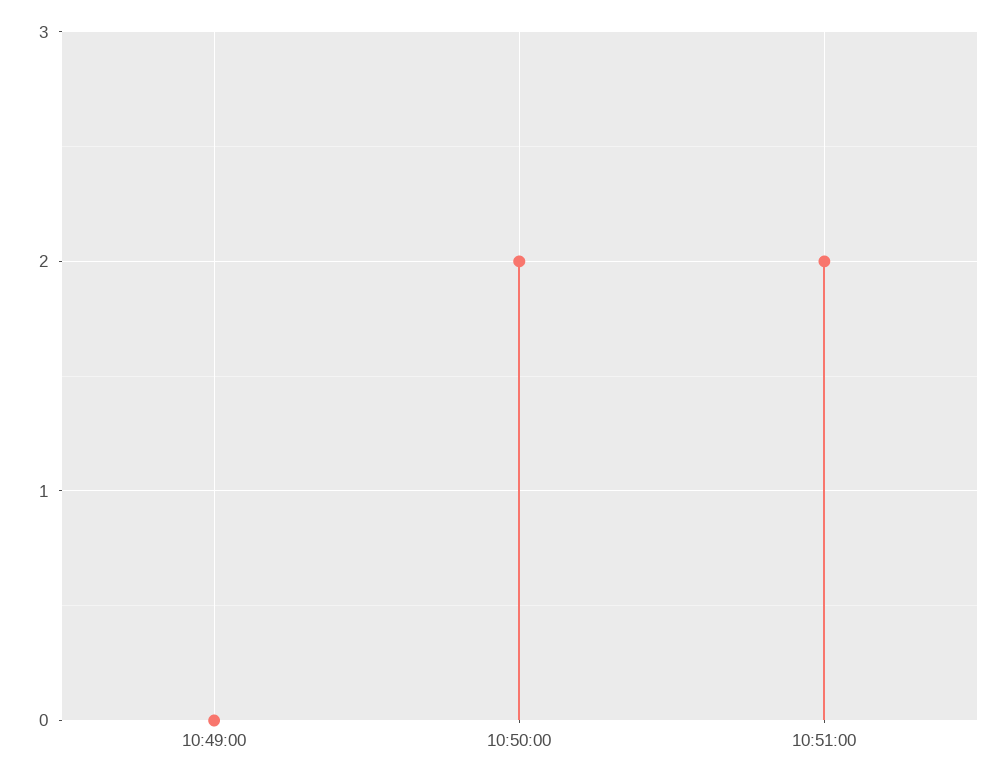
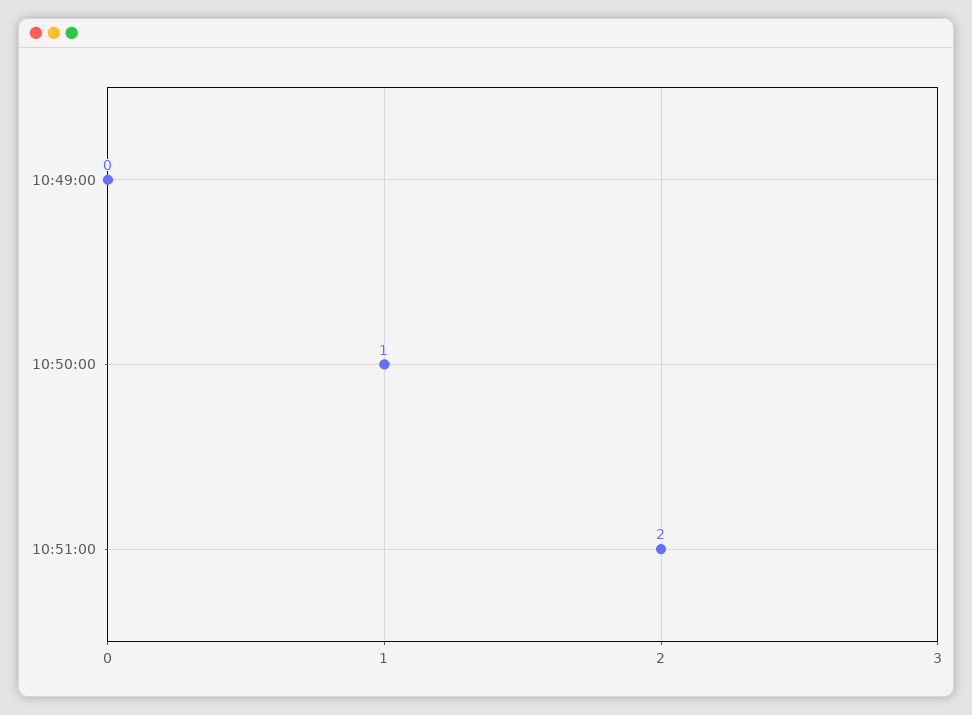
10:50:00: 2 -> 1

